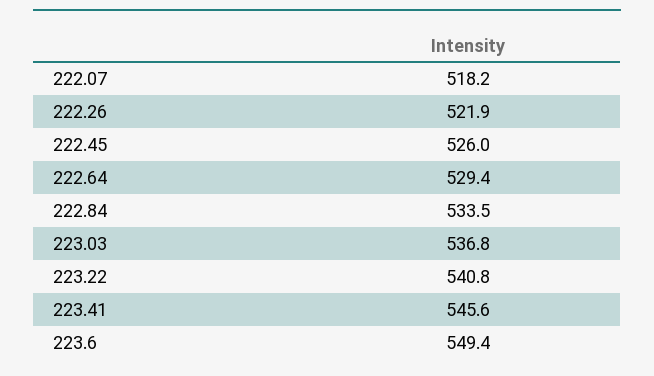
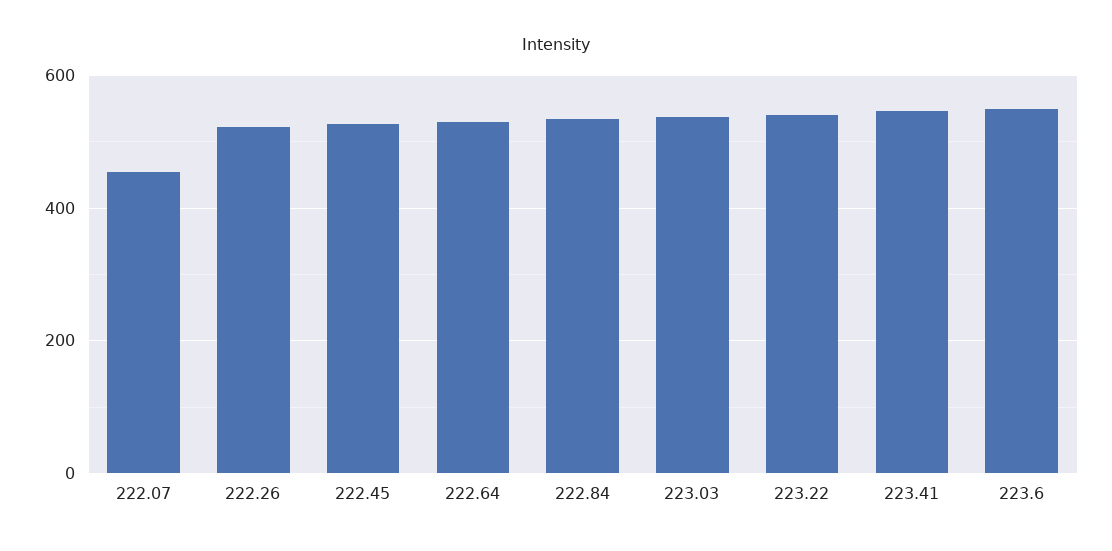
222.07: 518.2 -> 460

